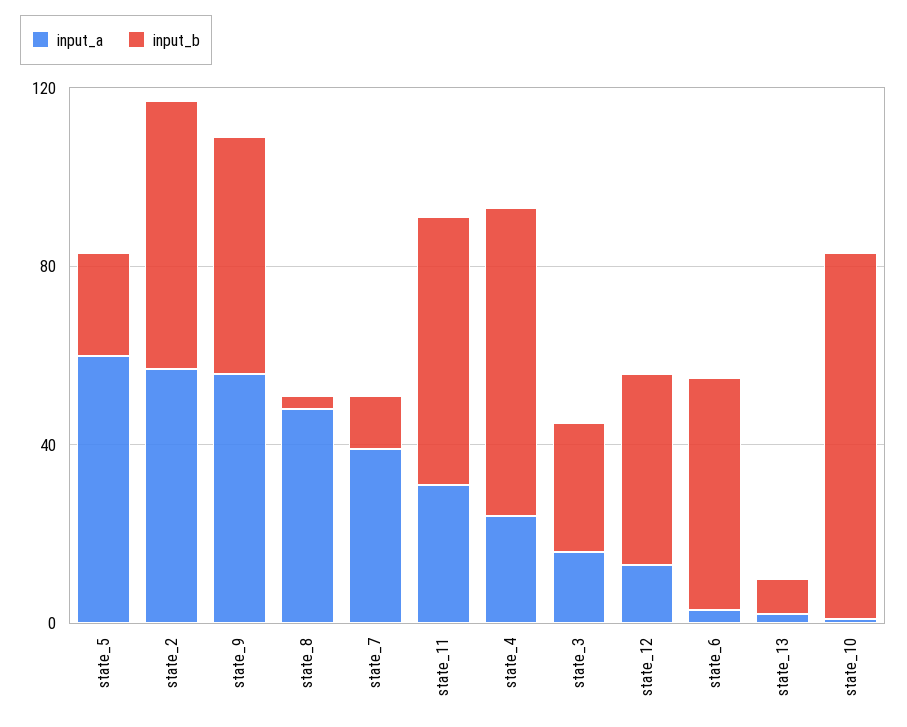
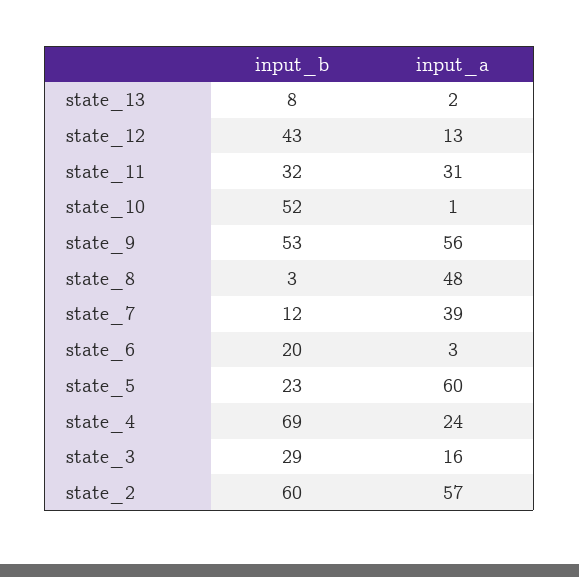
input_b, state_11: 60 -> 32
input_b, state_6: 50 -> 20
input_b, state_10: 80 -> 52

